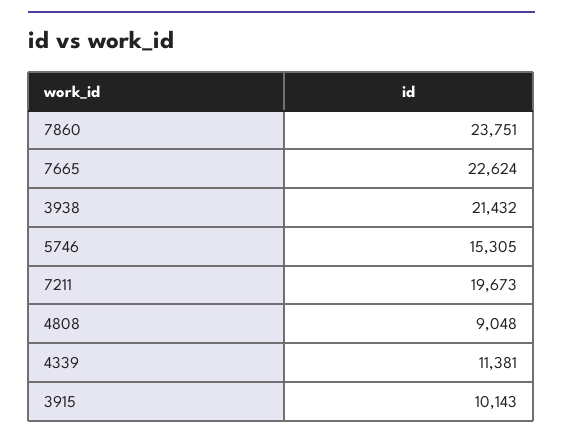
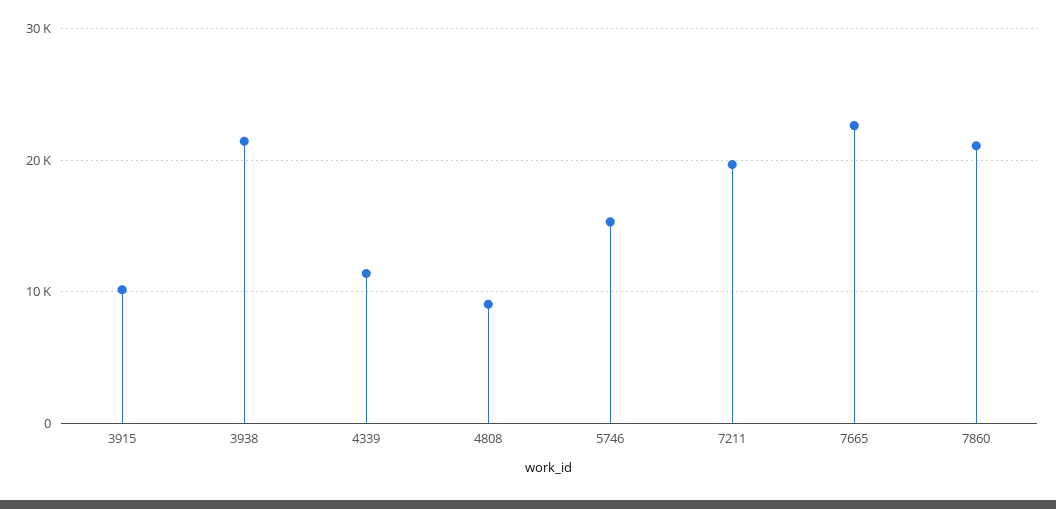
7860: 23751 -> 21000

